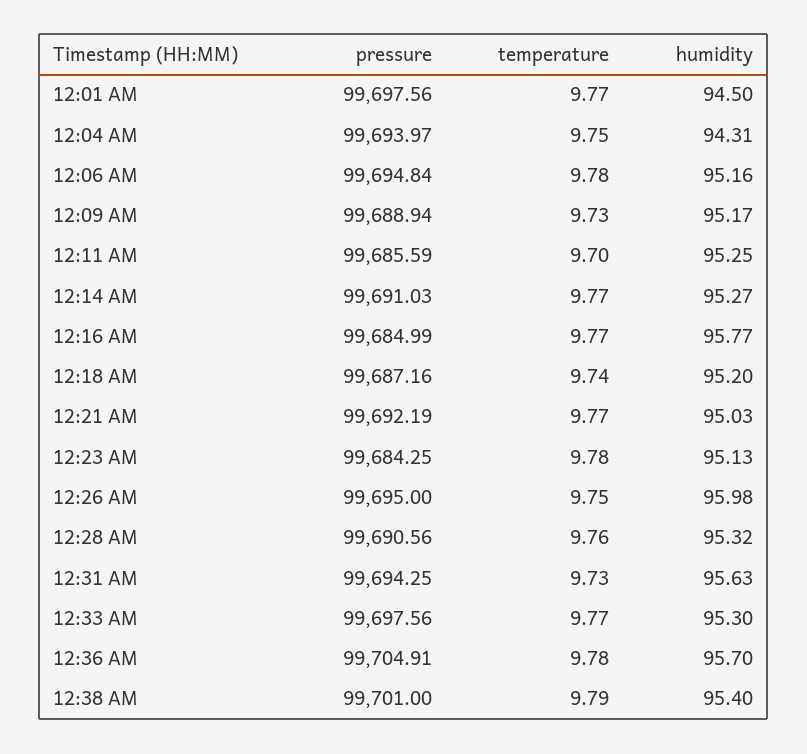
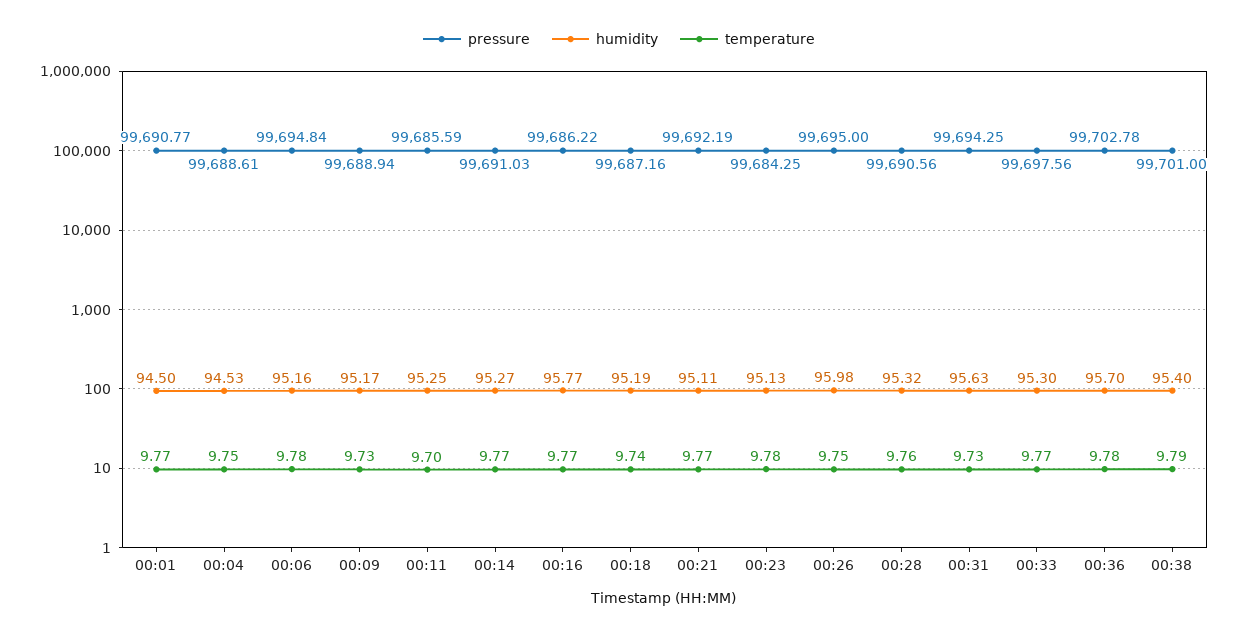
pressure, 12:01 AM: 99697.56 -> 99690.77
pressure, 12:04 AM: 99693.97 -> 99688.61
humidity, 12:04 AM: 94.31 -> 94.53
pressure, 12:16 AM: 99684.99 -> 99686.22
humidity, 12:18 AM: 95.2 -> 95.19
humidity, 12:21 AM: 95.03 -> 95.11
pressure, 12:36 AM: 99704.91 -> 99702.78

